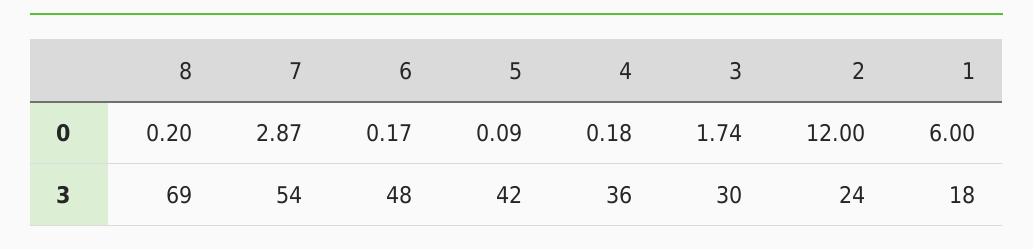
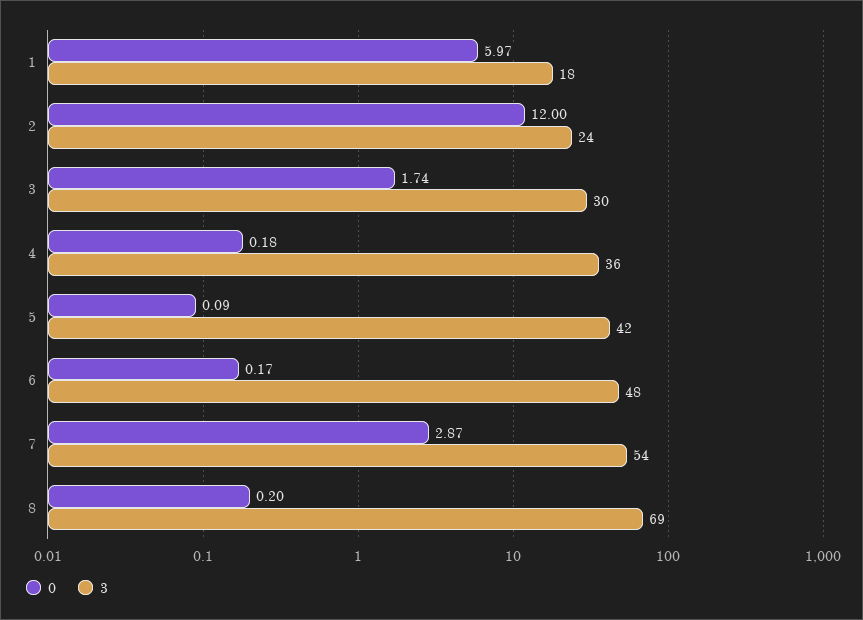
0, 1: 6 -> 5.97

